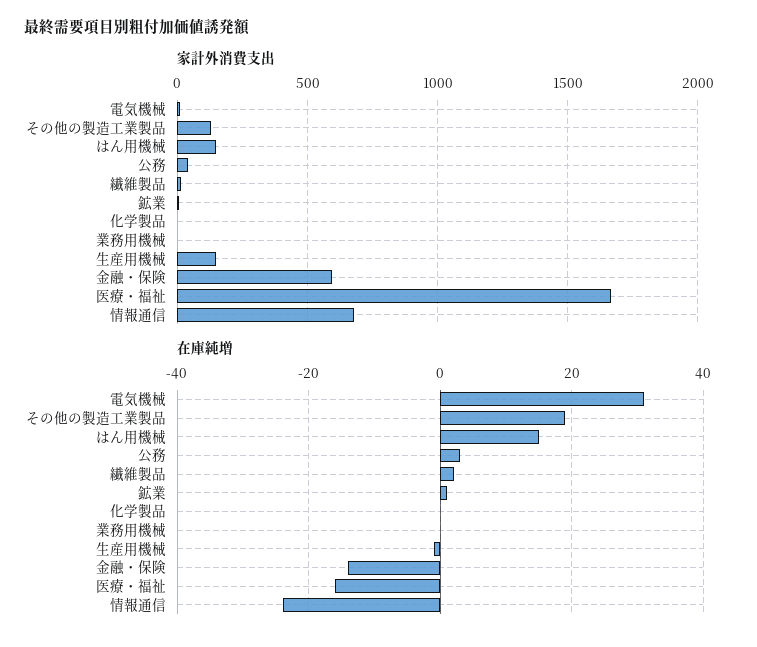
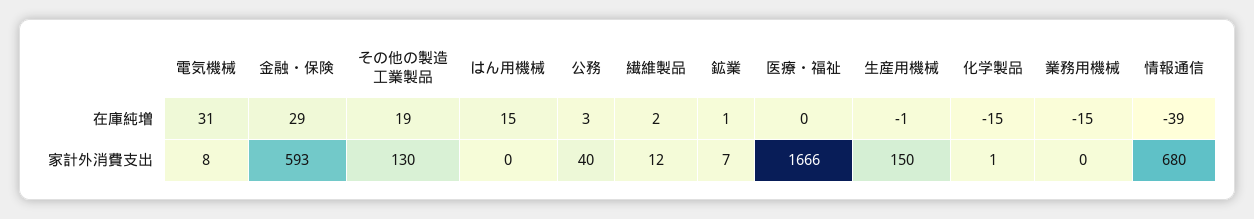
家計外消費支出, はん用機械: 150 -> 0
在庫純増, 化学製品: 0 -> -15
在庫純増, 業務用機械: 0 -> -15
在庫純増, 金融・保険: -15 -> 29
在庫純増, 医療・福祉: -15 -> 0
在庫純増, 情報通信: -25 -> -39

